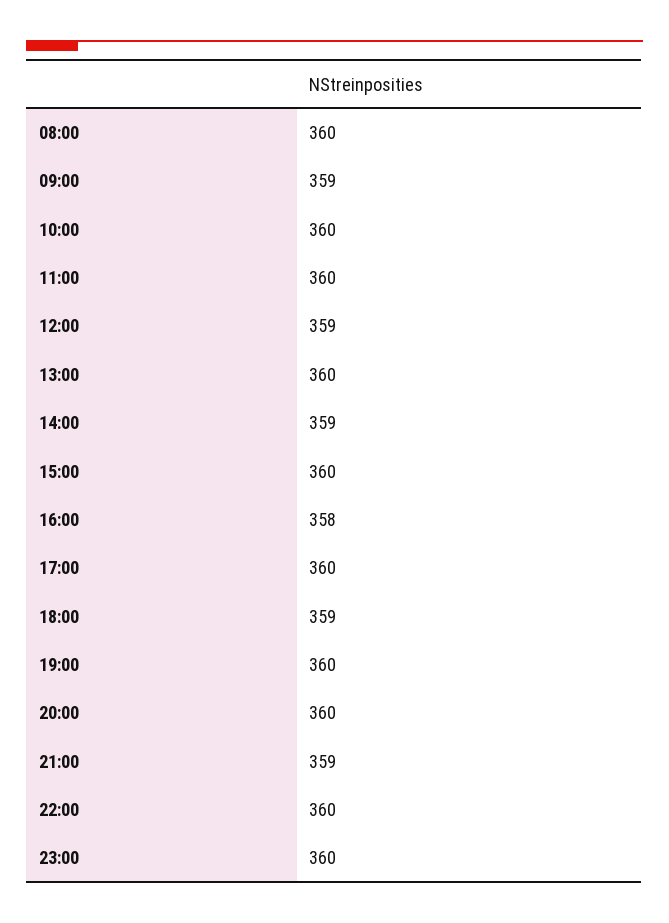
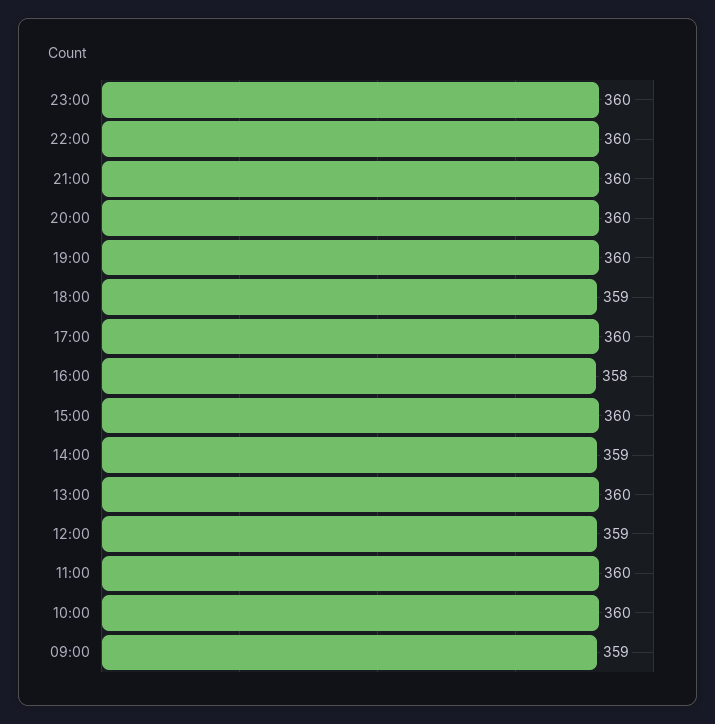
08:00: 360 -> none
21:00: 359 -> 360

